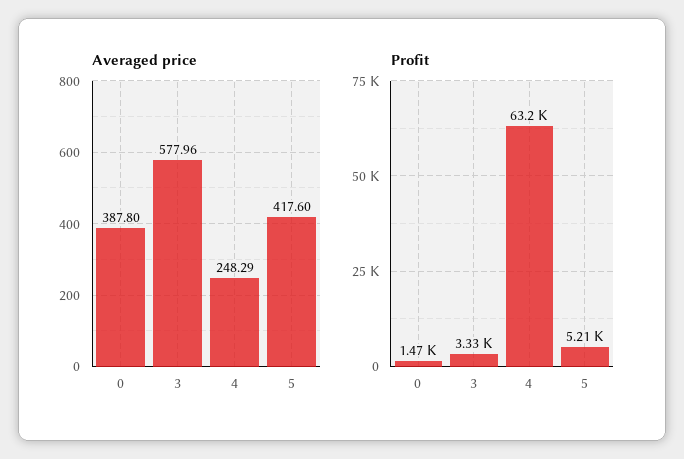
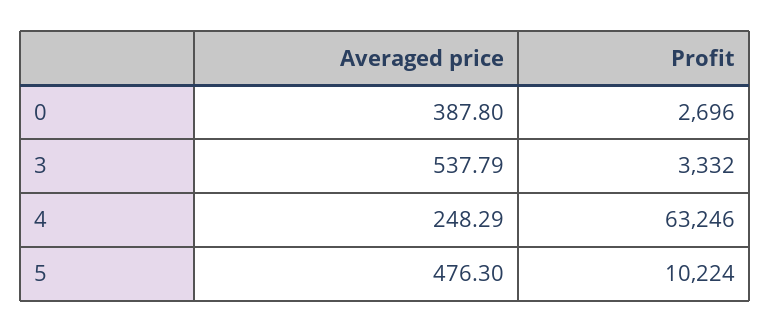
Averaged price, 3: 577.96 -> 537.79
Averaged price, 5: 417.6 -> 476.3
Profit, 0: 1470 -> 2696
Profit, 5: 5210 -> 10224

